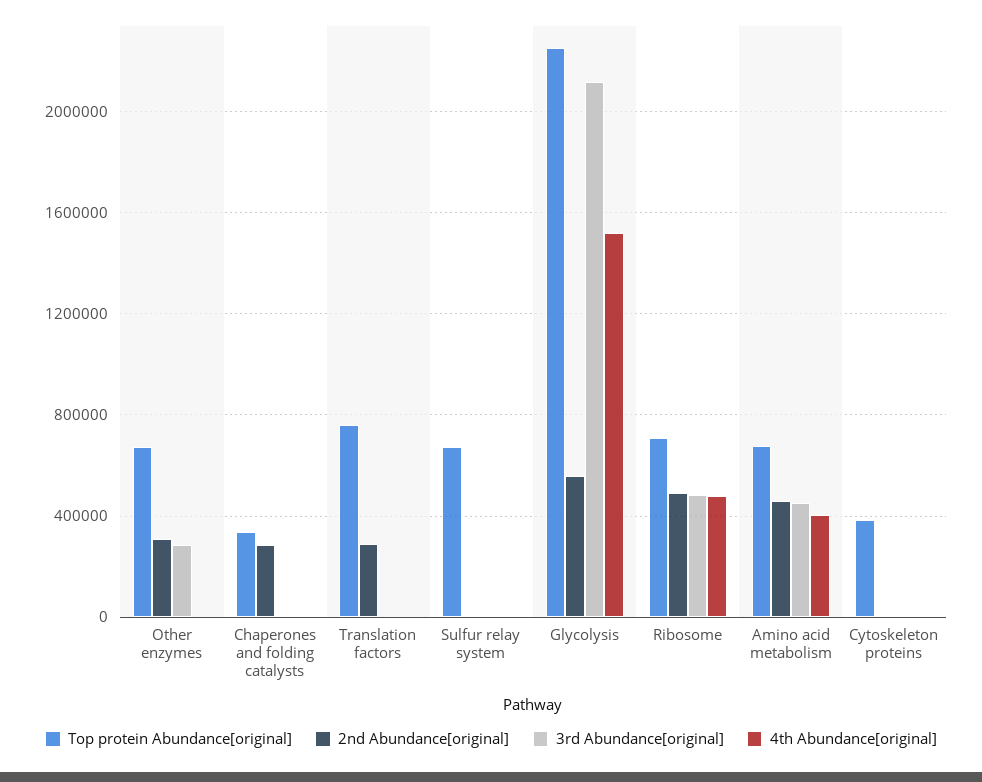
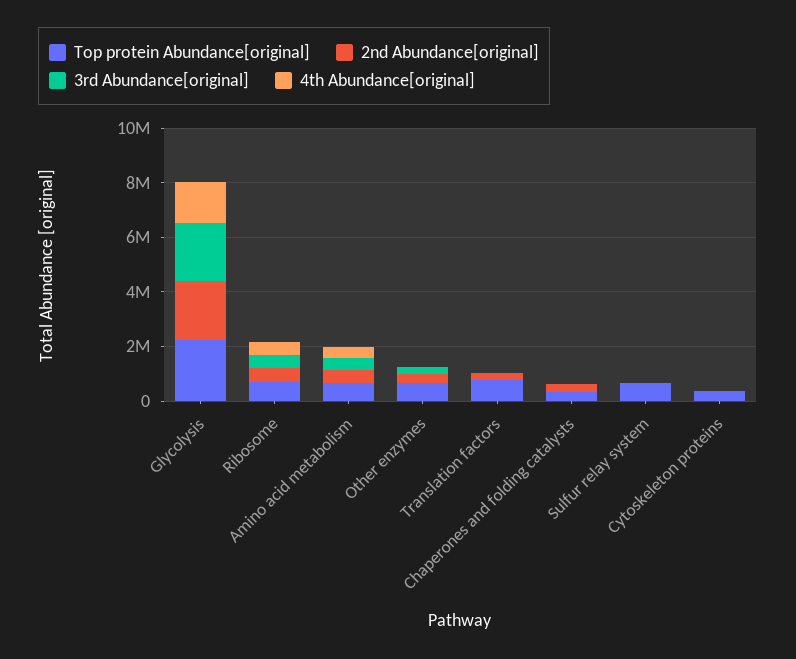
2nd Abundance[original], Glycolysis: 550000 -> 2000000

